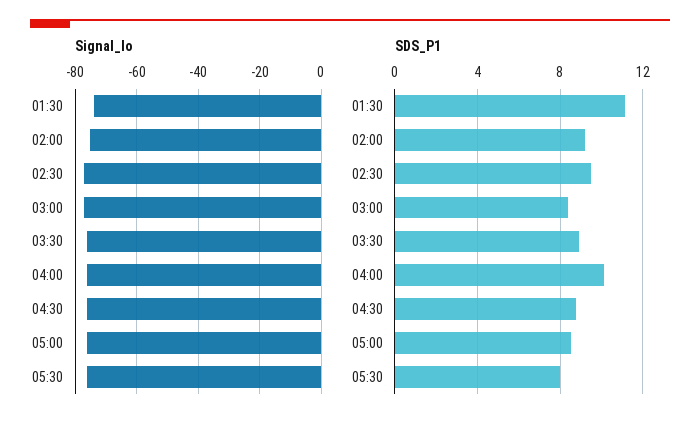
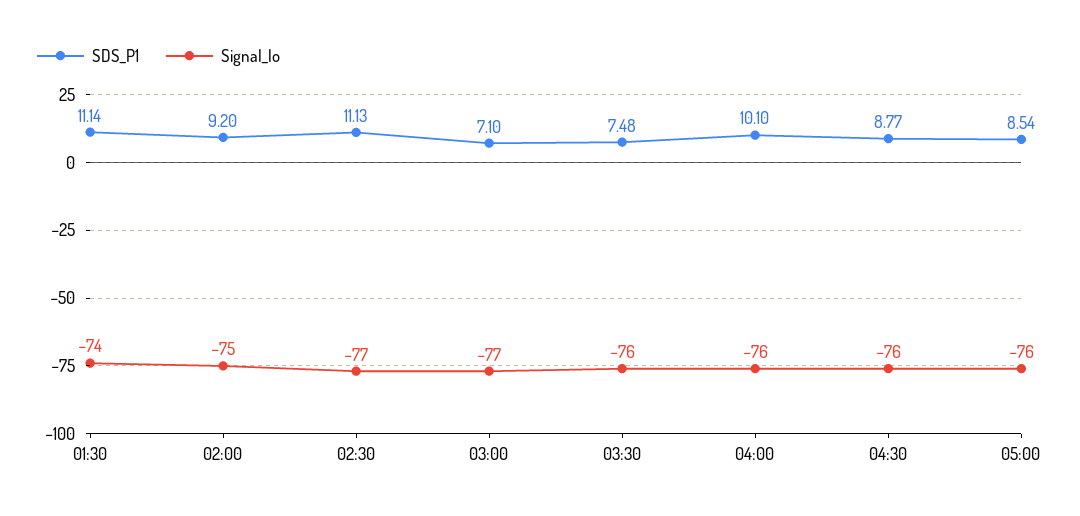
Signal_lo, 05:30: -75 -> none
SDS_P1, 02:30: 9.5 -> 11.13
SDS_P1, 03:00: 8.5 -> 7.1
SDS_P1, 03:30: 9 -> 7.48
SDS_P1, 05:30: 8 -> none

